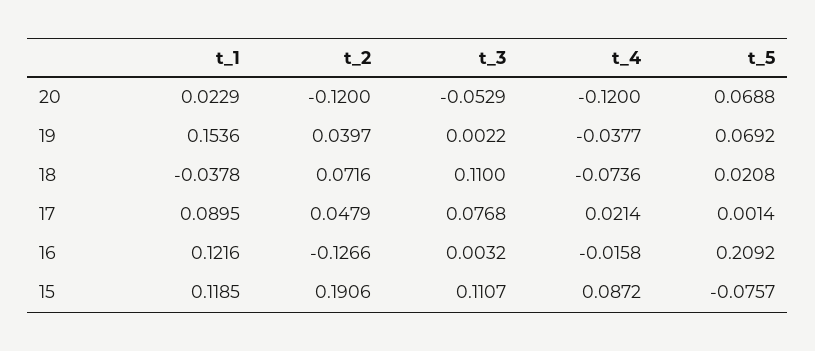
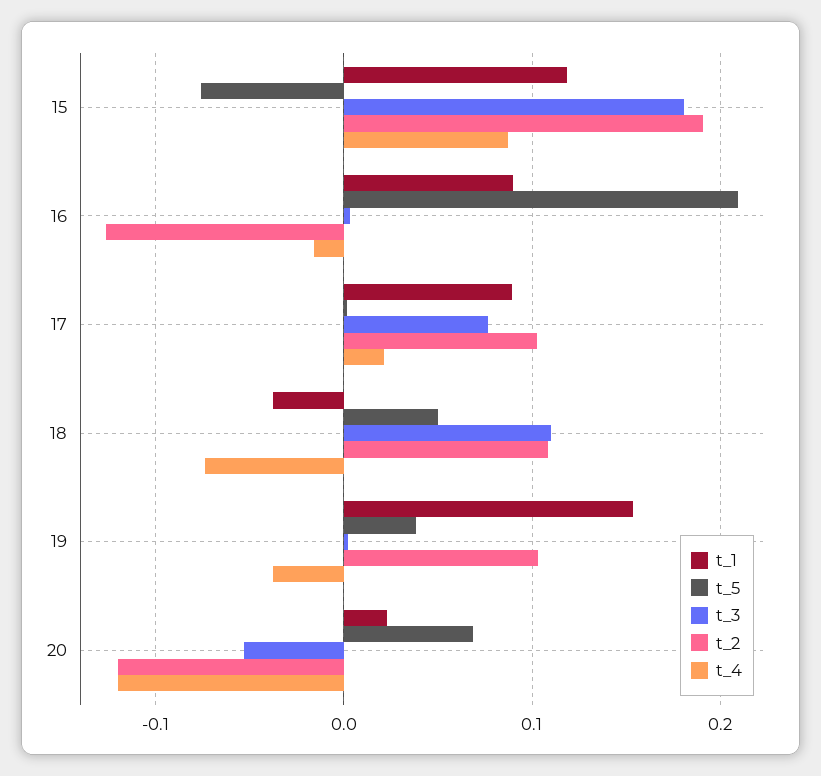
t_2, 19: 0.0397 -> 0.1
t_5, 19: 0.0692 -> 0.04
t_2, 18: 0.0716 -> 0.11
t_5, 18: 0.0208 -> 0.05
t_2, 17: 0.0479 -> 0.1
t_1, 16: 0.1216 -> 0.09
t_3, 15: 0.1107 -> 0.18

